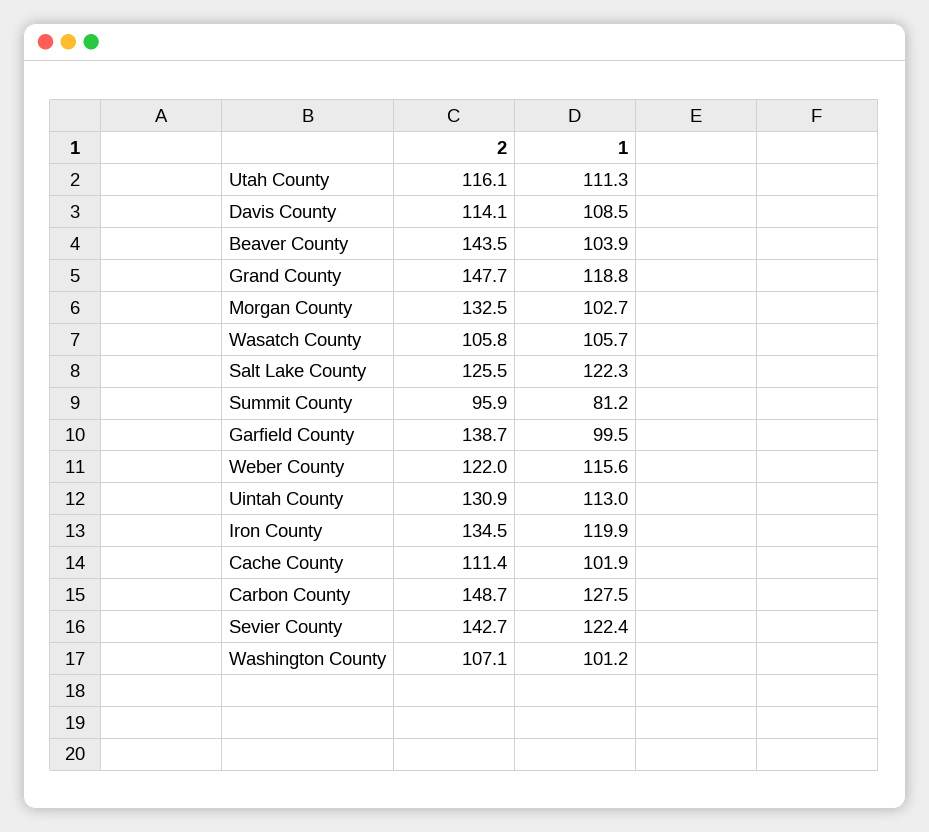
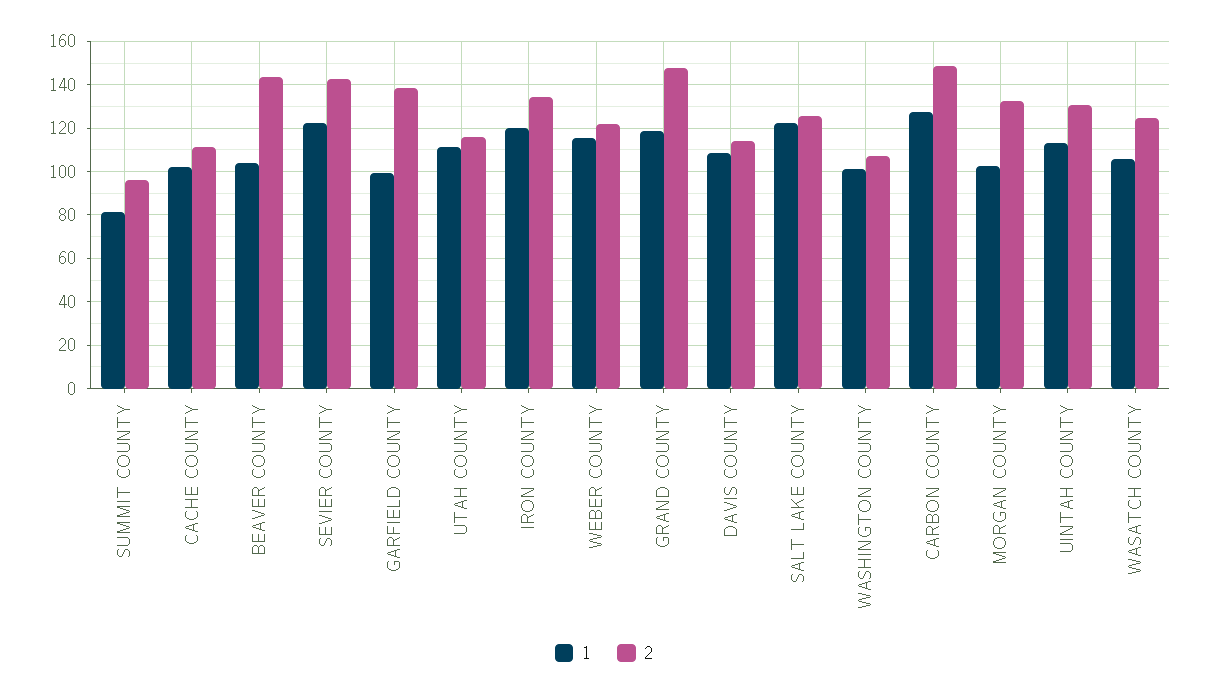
2, Wasatch County: 105.8 -> 125

